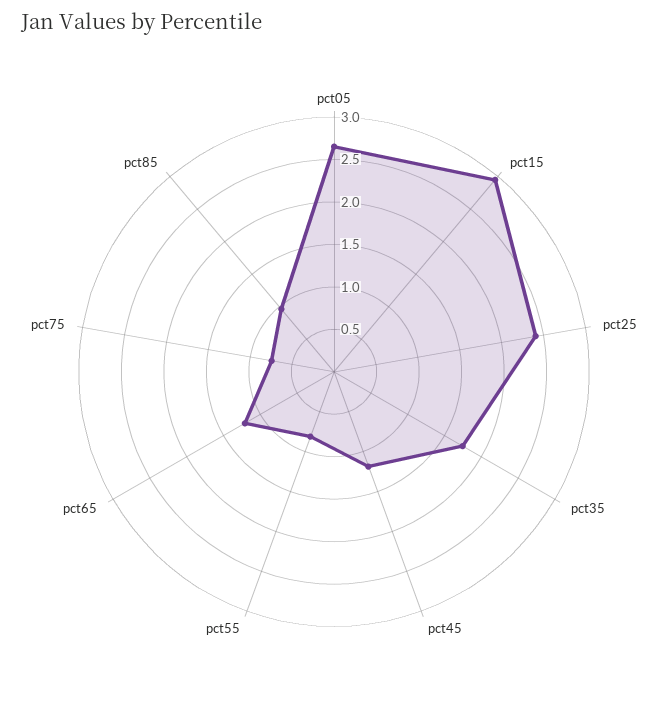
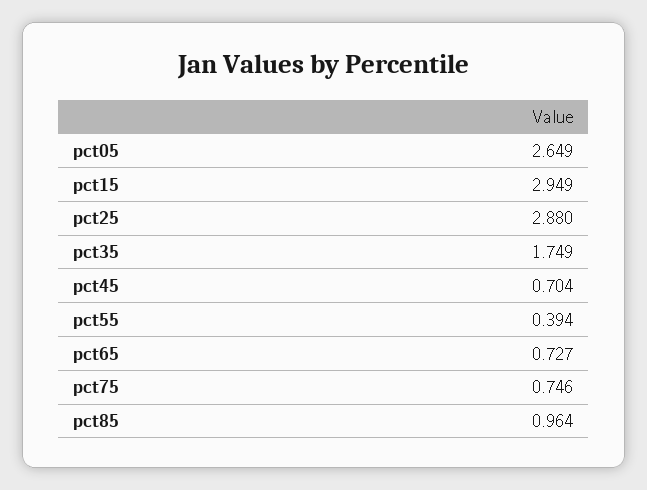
pct25: 2.4 -> 2.88
pct45: 1.2 -> 0.704
pct55: 0.8 -> 0.394
pct65: 1.2 -> 0.727

